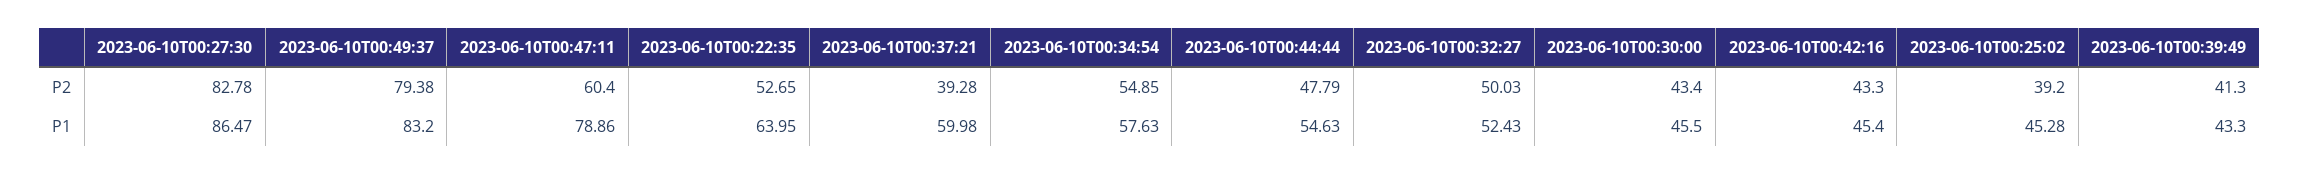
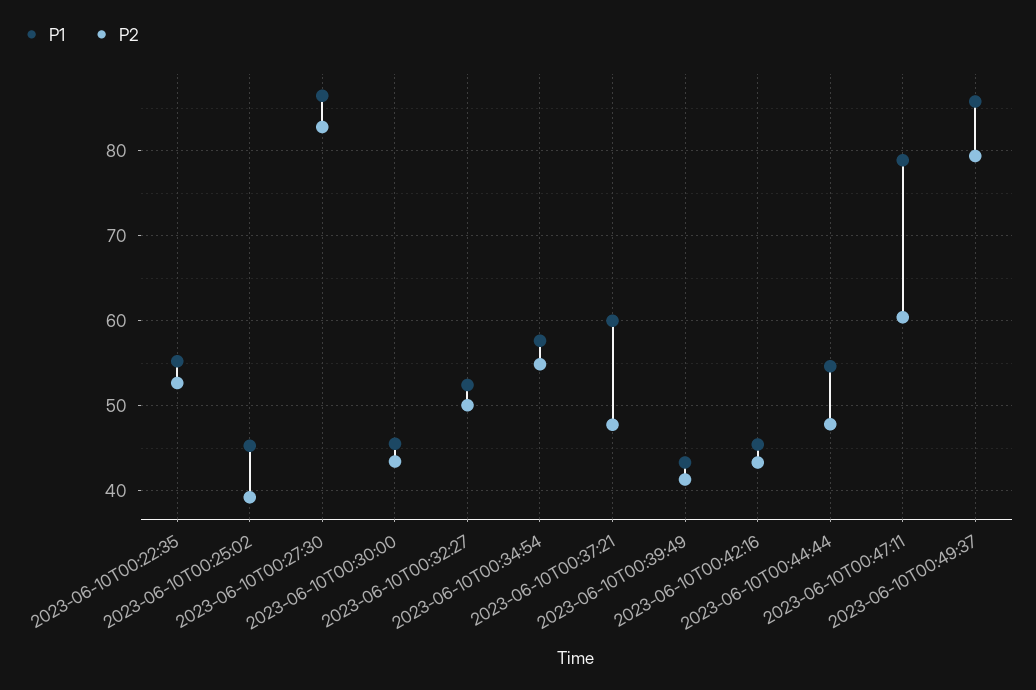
P2, 2023-06-10T00:37:21: 39.28 -> 48
P1, 2023-06-10T00:49:37: 83.2 -> 86
P1, 2023-06-10T00:22:35: 63.95 -> 55

